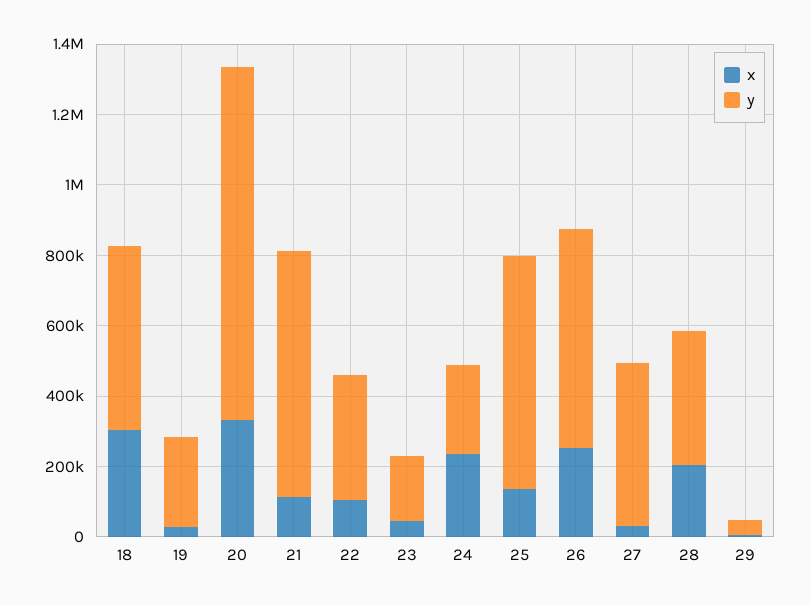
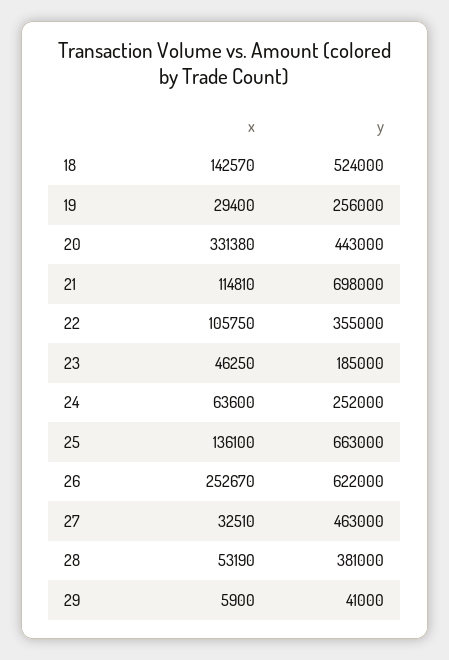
x, 18: 300000 -> 142570
y, 20: 1000000 -> 443000
x, 24: 250000 -> 63600
x, 28: 200000 -> 53190

